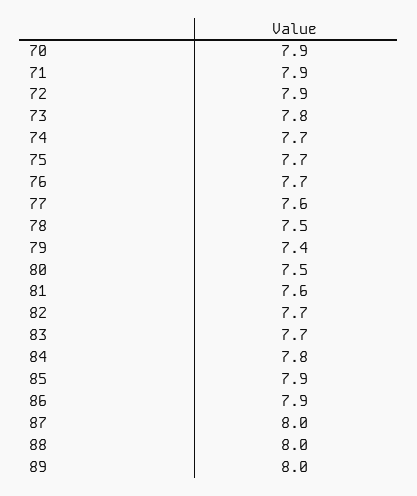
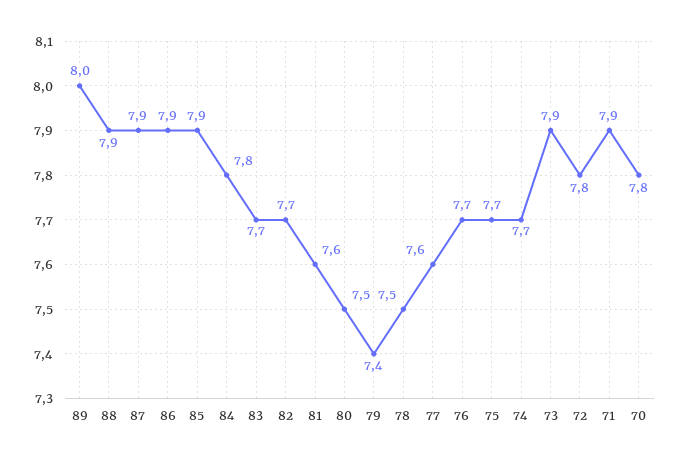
70: 7.9 -> 7.8
72: 7.9 -> 7.8
73: 7.8 -> 7.9
87: 8 -> 7.9
88: 8 -> 7.9

